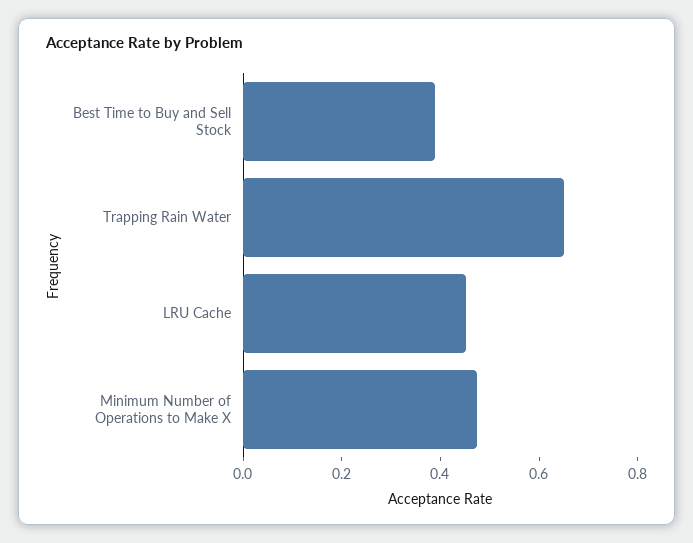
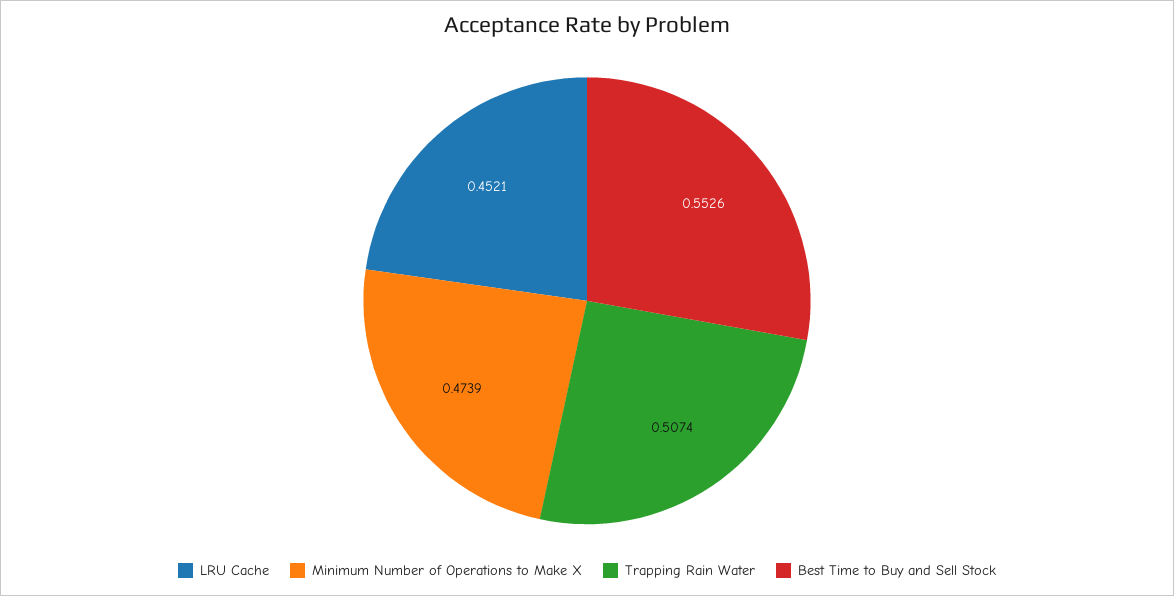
Best Time to Buy and Sell Stock: 0.4 -> 0.5526
Trapping Rain Water: 0.65 -> 0.5074

